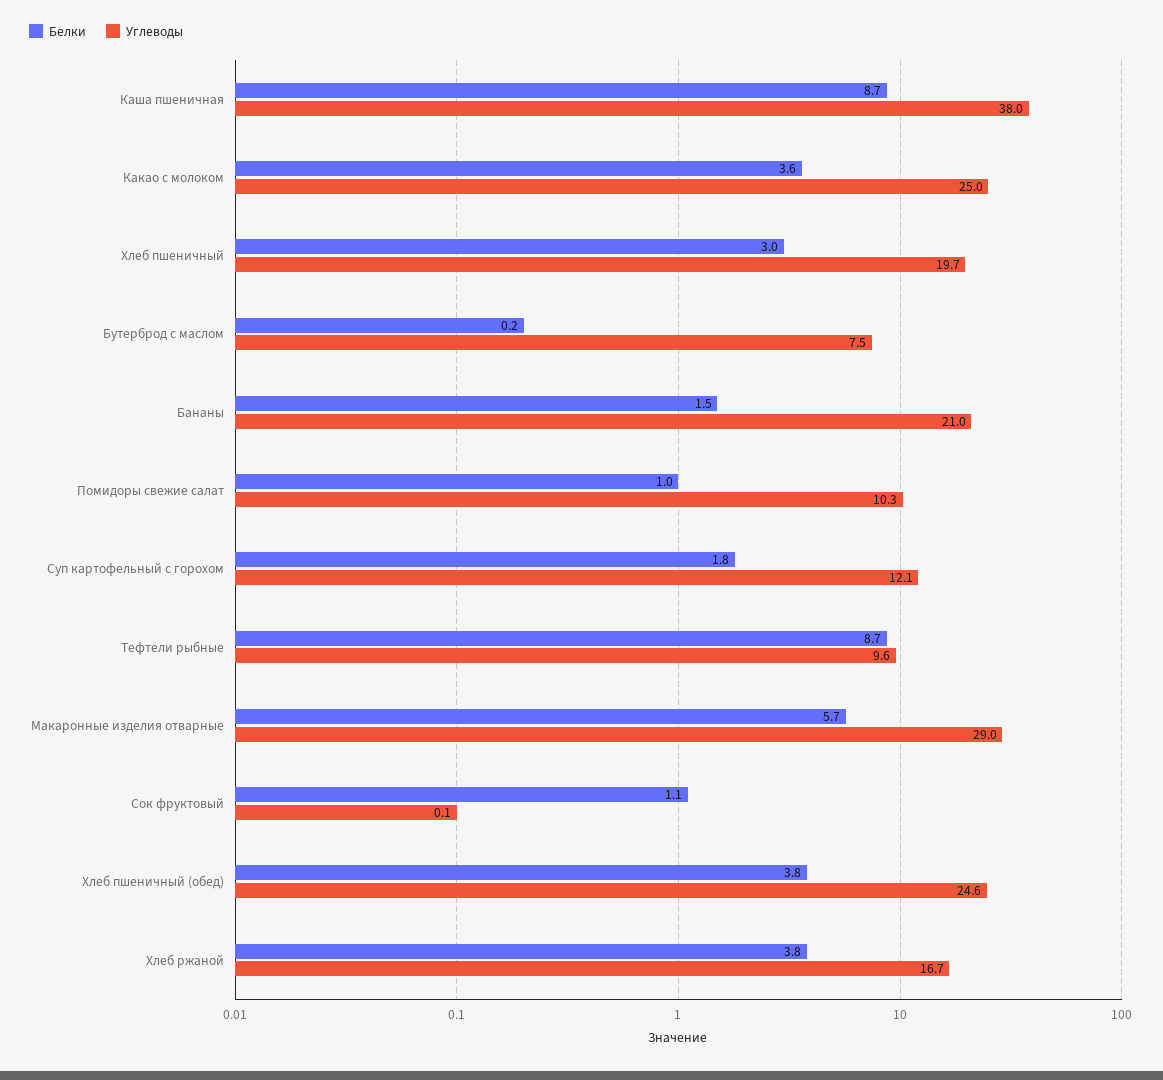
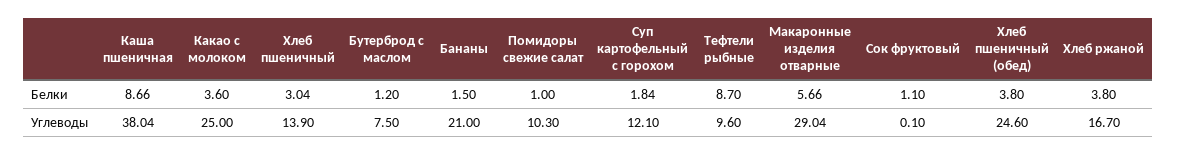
Углеводы, Хлеб пшеничный: 19.7 -> 13.9
Белки, Бутерброд с маслом: 0.2 -> 1.2

